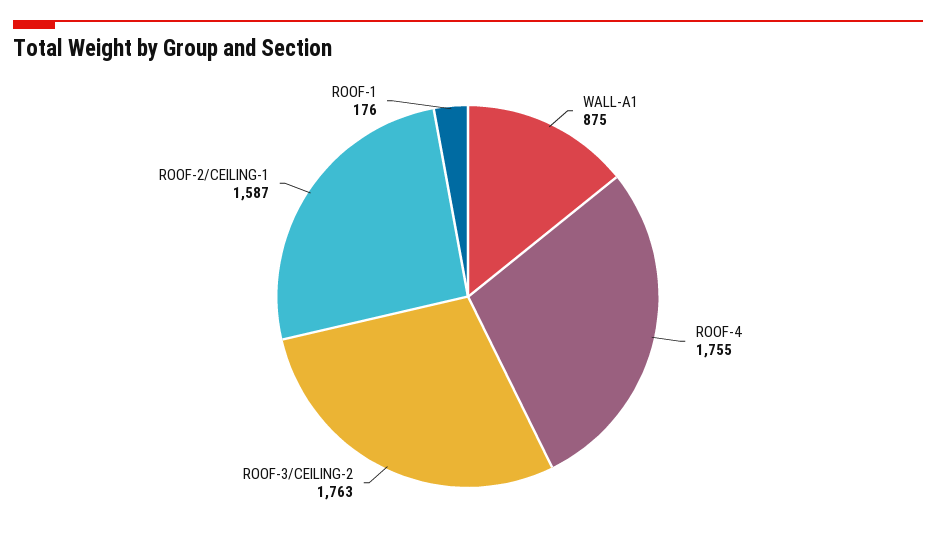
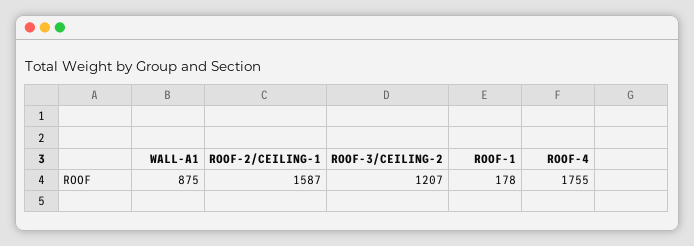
ROOF-3/CEILING-2: 1763 -> 1207
ROOF-1: 176 -> 178

